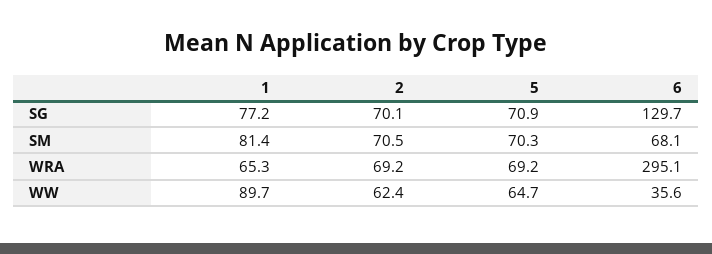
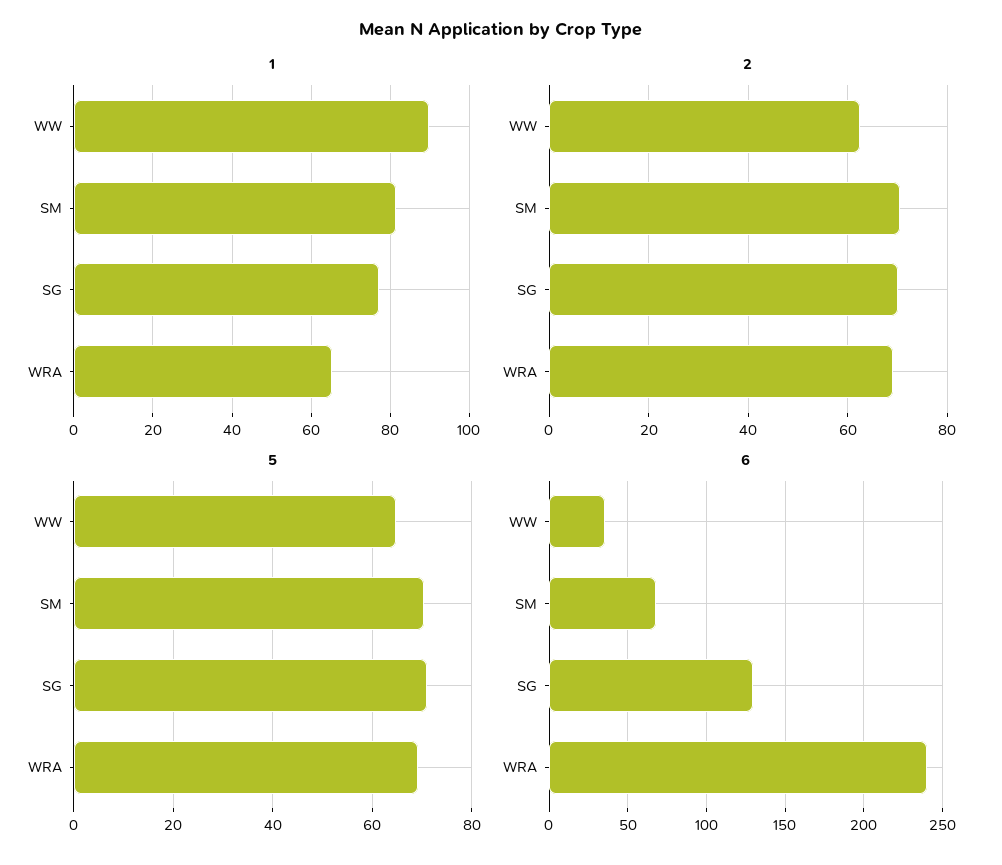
6, WRA: 295.1 -> 240

